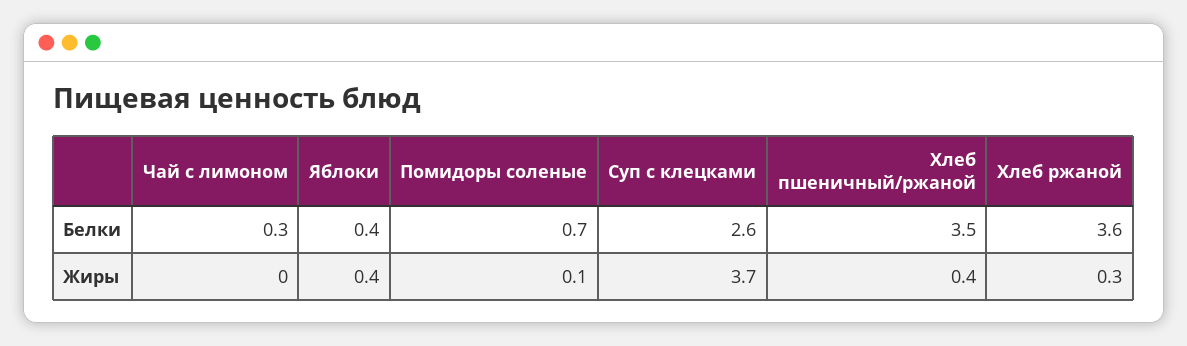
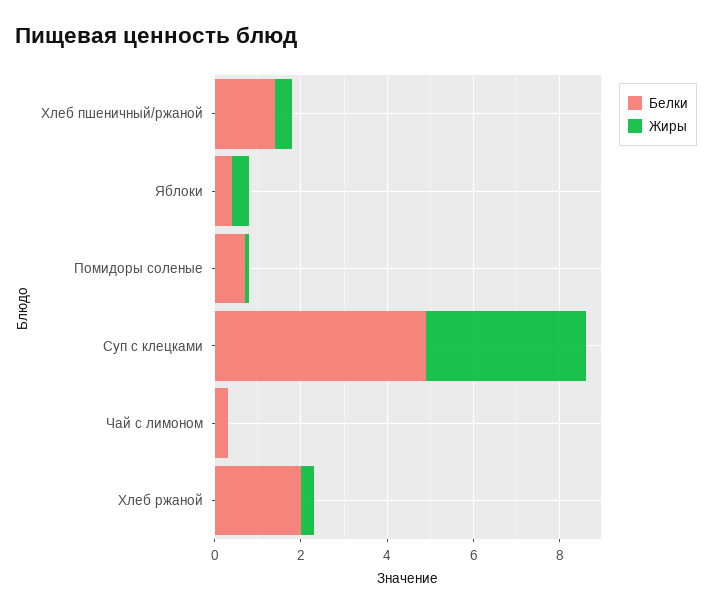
Белки, Суп с клецками: 2.6 -> 5
Белки, Хлеб пшеничный/ржаной: 3.5 -> 1.5
Белки, Хлеб ржаной: 3.6 -> 2

